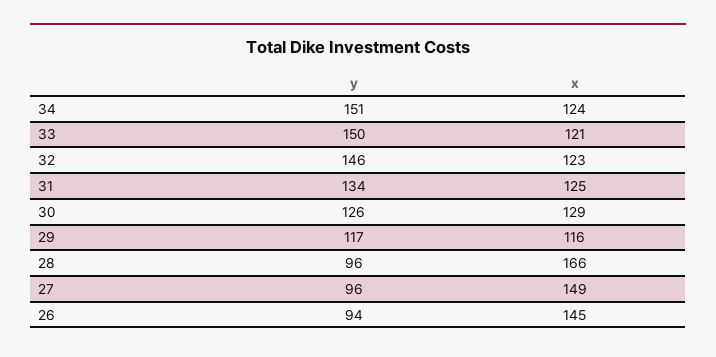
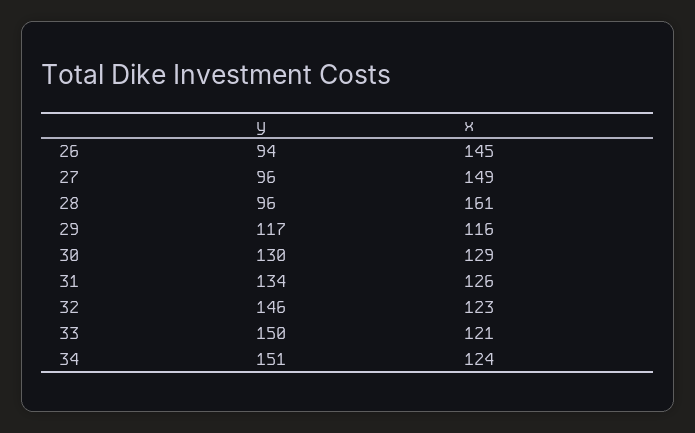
x, 31: 125 -> 126
y, 30: 126 -> 130
x, 28: 166 -> 161

